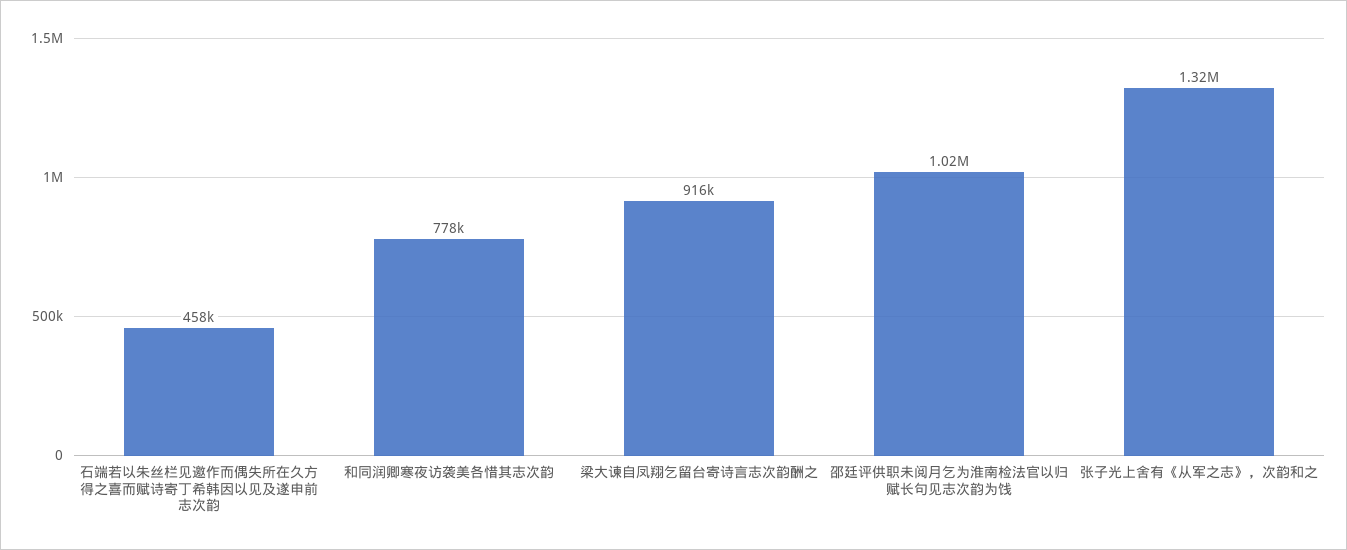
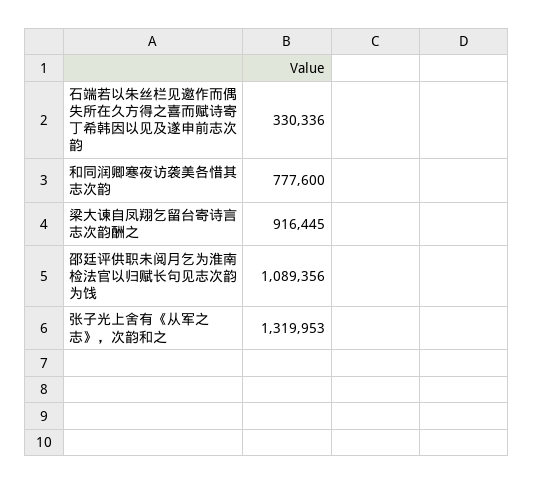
石端若以朱丝栏见邀作而偶失所在久方得之喜而赋诗寄丁希韩因以见及遂申前志次韵: 458000 -> 330336
邵廷评供职未阅月乞为淮南检法官以归赋长句见志次韵为饯: 1020000 -> 1089356

